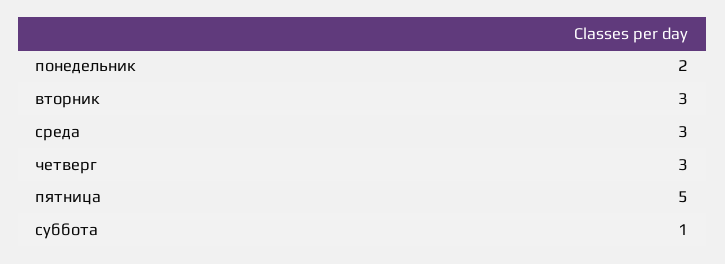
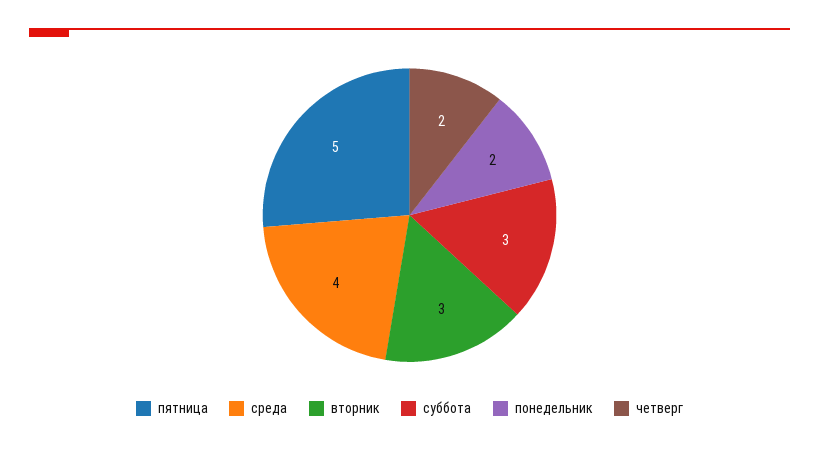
среда: 3 -> 4
четверг: 3 -> 2
суббота: 1 -> 3

